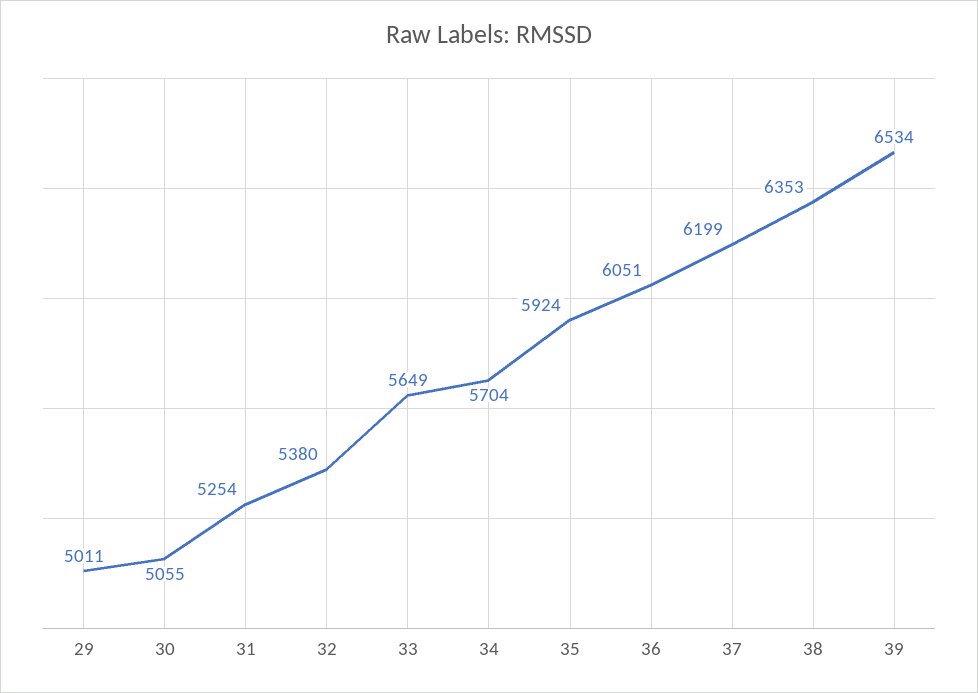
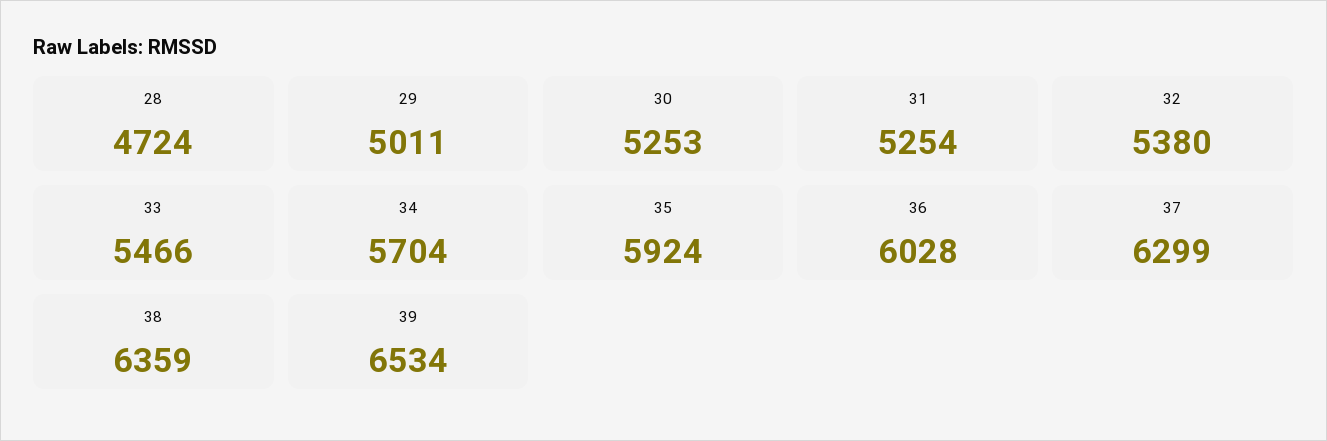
30: 5055 -> 5253
33: 5649 -> 5466
36: 6051 -> 6028
37: 6199 -> 6299
38: 6353 -> 6359
28: none -> 4724

